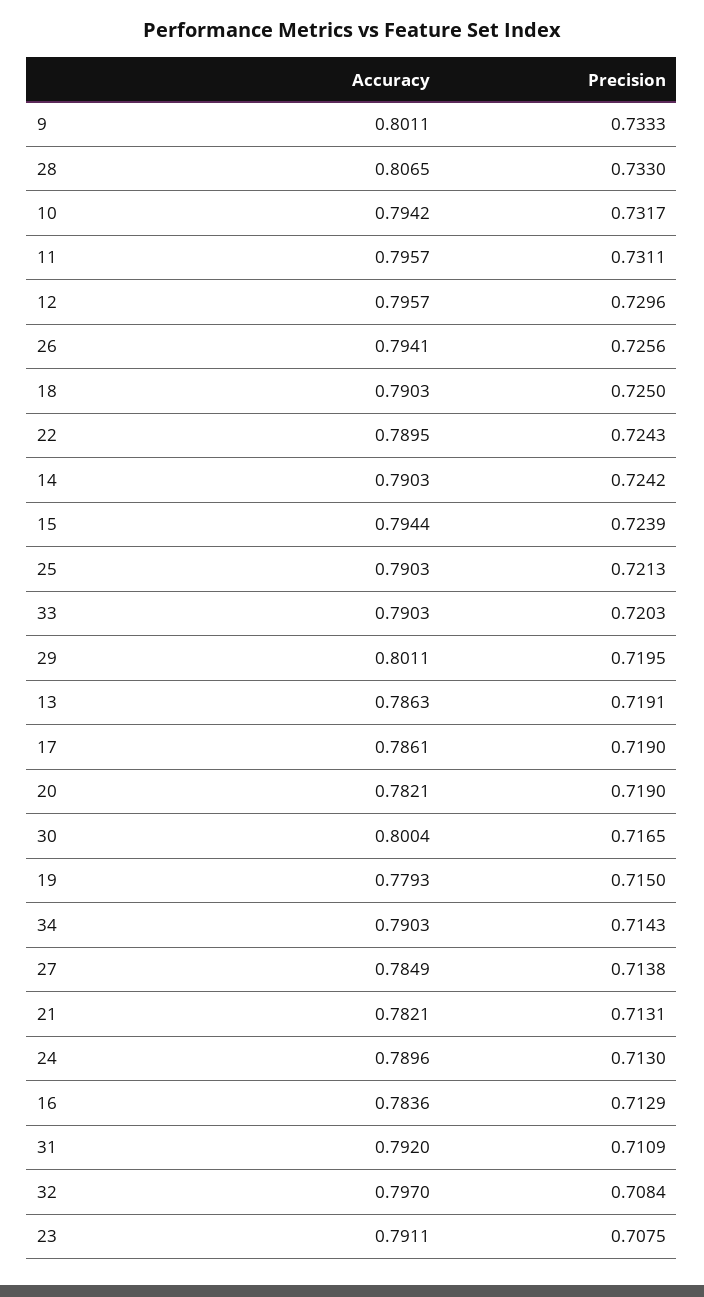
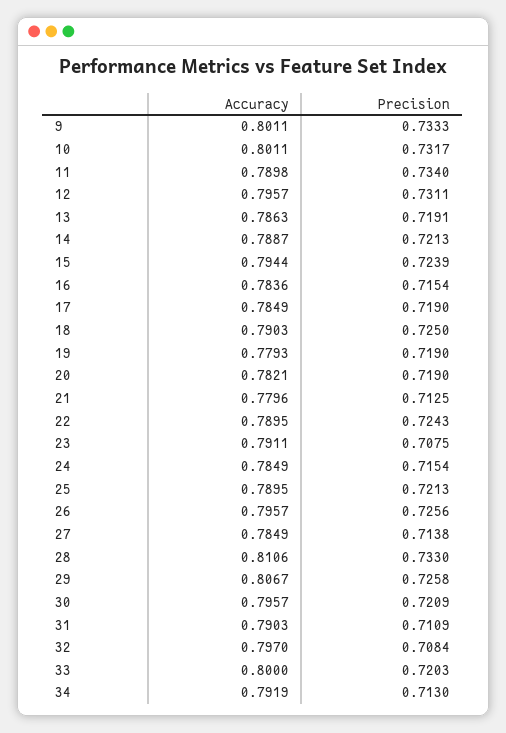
Accuracy, 28: 0.8065 -> 0.8106
Accuracy, 10: 0.7942 -> 0.8011
Accuracy, 11: 0.7957 -> 0.7898
Precision, 11: 0.7311 -> 0.734
Precision, 12: 0.7296 -> 0.7311
Accuracy, 26: 0.7941 -> 0.7957
Accuracy, 14: 0.7903 -> 0.7887
Precision, 14: 0.7242 -> 0.7213
Accuracy, 25: 0.7903 -> 0.7895
Accuracy, 33: 0.7903 -> 0.8
Accuracy, 29: 0.8011 -> 0.8067
Precision, 29: 0.7195 -> 0.7258
Accuracy, 17: 0.7861 -> 0.7849
Accuracy, 30: 0.8004 -> 0.7957
Precision, 30: 0.7165 -> 0.7209
Precision, 19: 0.715 -> 0.719
Accuracy, 34: 0.7903 -> 0.7919
Precision, 34: 0.7143 -> 0.713
Accuracy, 21: 0.7821 -> 0.7796
Precision, 21: 0.7131 -> 0.7125
Accuracy, 24: 0.7896 -> 0.7849
Precision, 24: 0.713 -> 0.7154
Precision, 16: 0.7129 -> 0.7154
Accuracy, 31: 0.792 -> 0.7903

